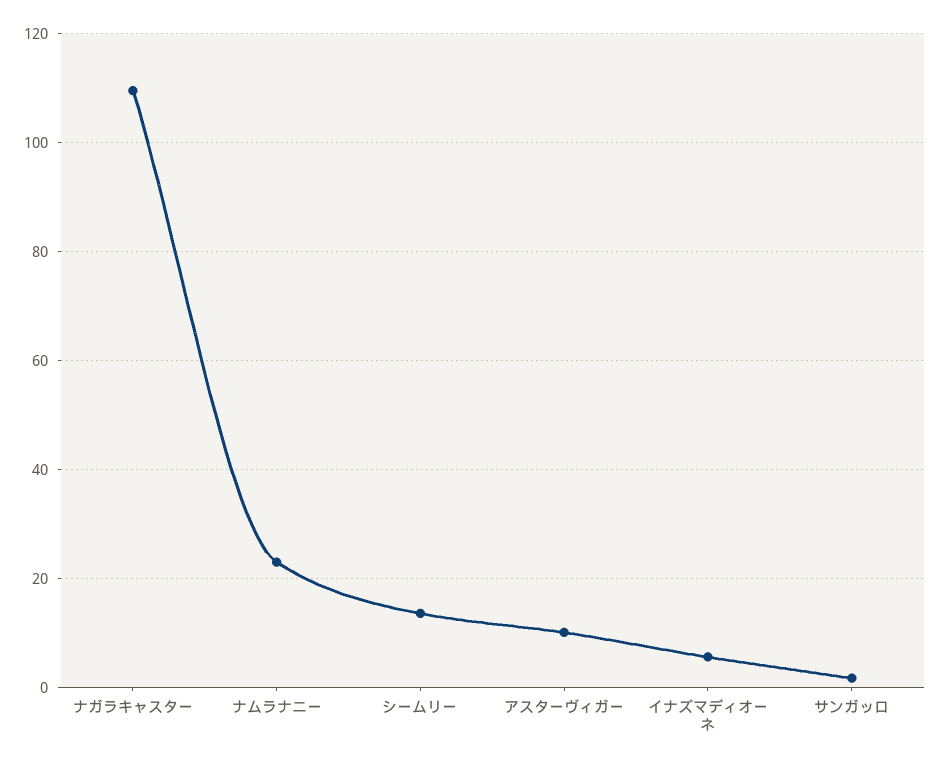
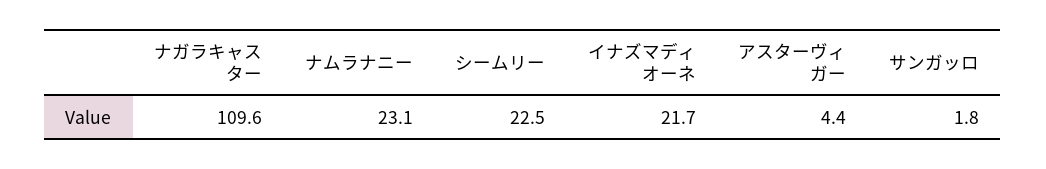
シームリー: 14 -> 22.5
アスターヴィガー: 10 -> 4.4
イナズマディオーネ: 6 -> 21.7

